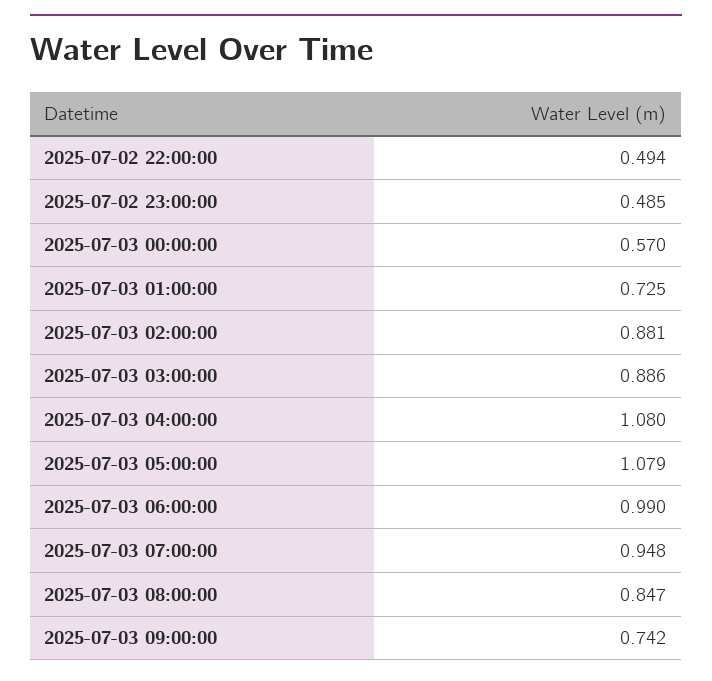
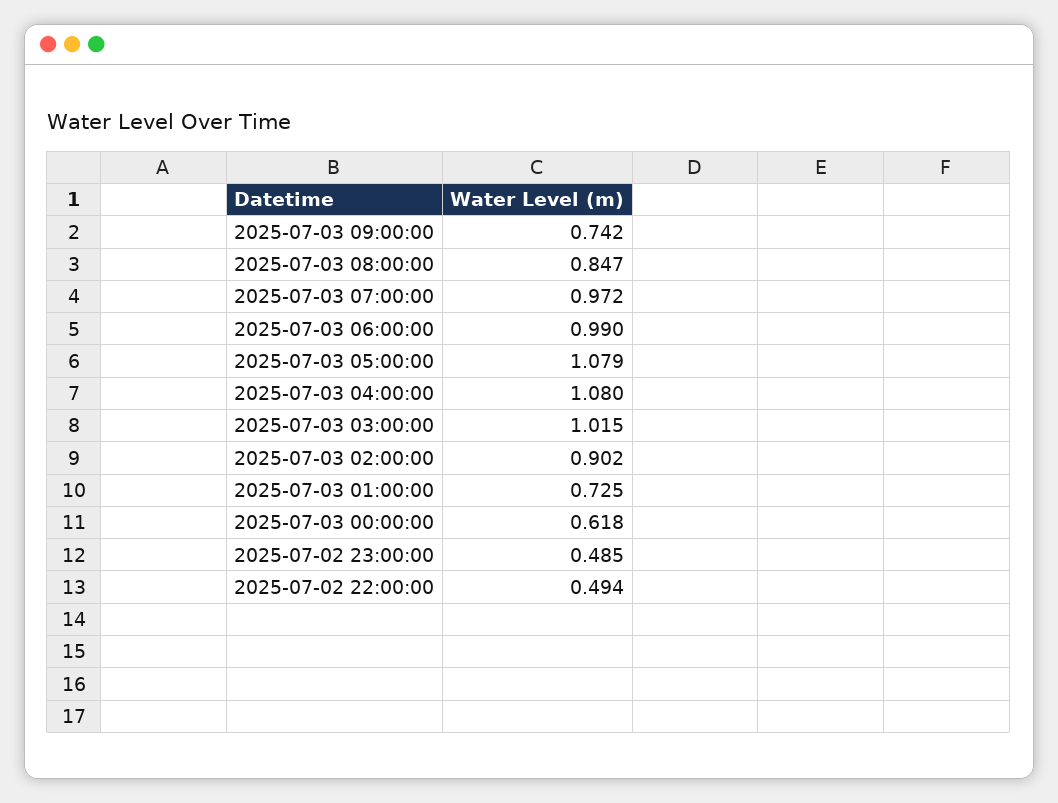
2025-07-03 00:00:00: 0.57 -> 0.618
2025-07-03 02:00:00: 0.881 -> 0.902
2025-07-03 03:00:00: 0.886 -> 1.015
2025-07-03 07:00:00: 0.948 -> 0.972

